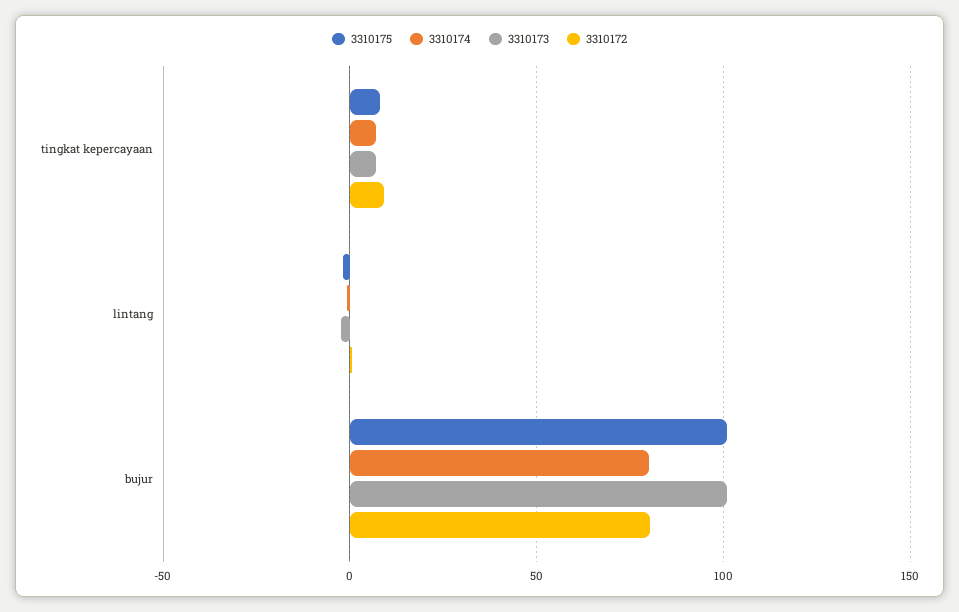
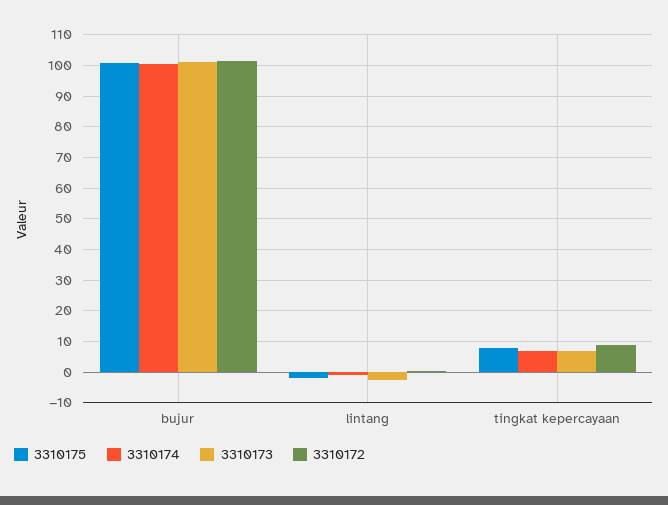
3310174, bujur: 80 -> 100
3310172, bujur: 80 -> 102

